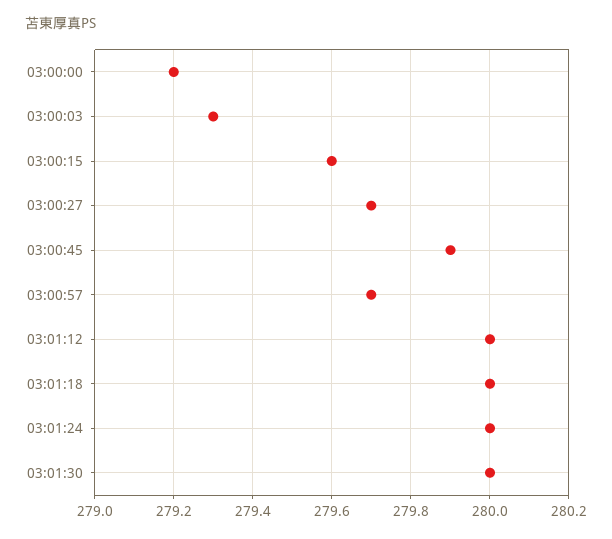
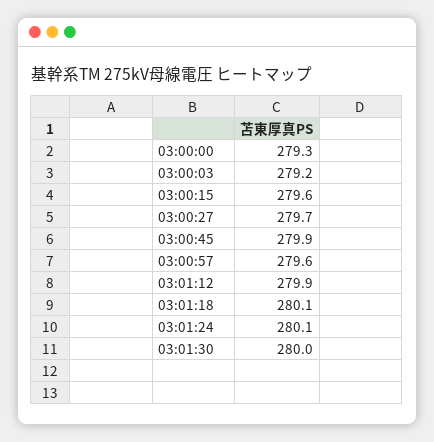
03:00:00: 279.2 -> 279.3
03:00:03: 279.3 -> 279.2
03:00:57: 279.7 -> 279.6
03:01:12: 280 -> 279.9
03:01:18: 280 -> 280.1
03:01:24: 280 -> 280.1

